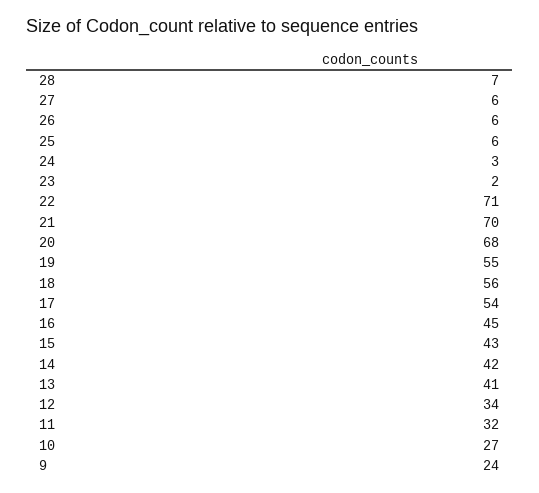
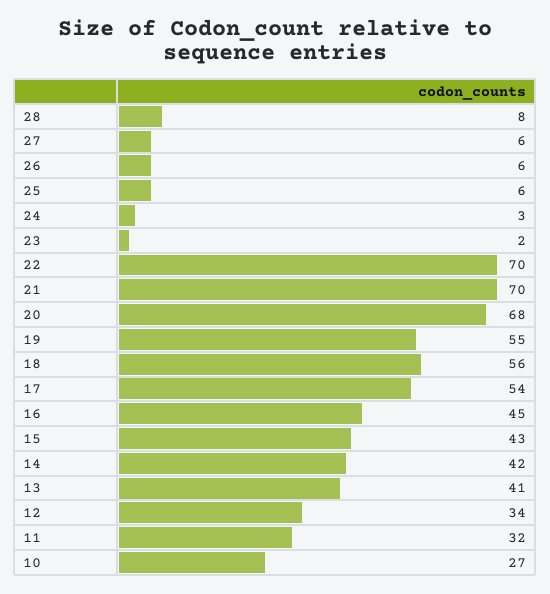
28: 7 -> 8
22: 71 -> 70
9: 24 -> none

